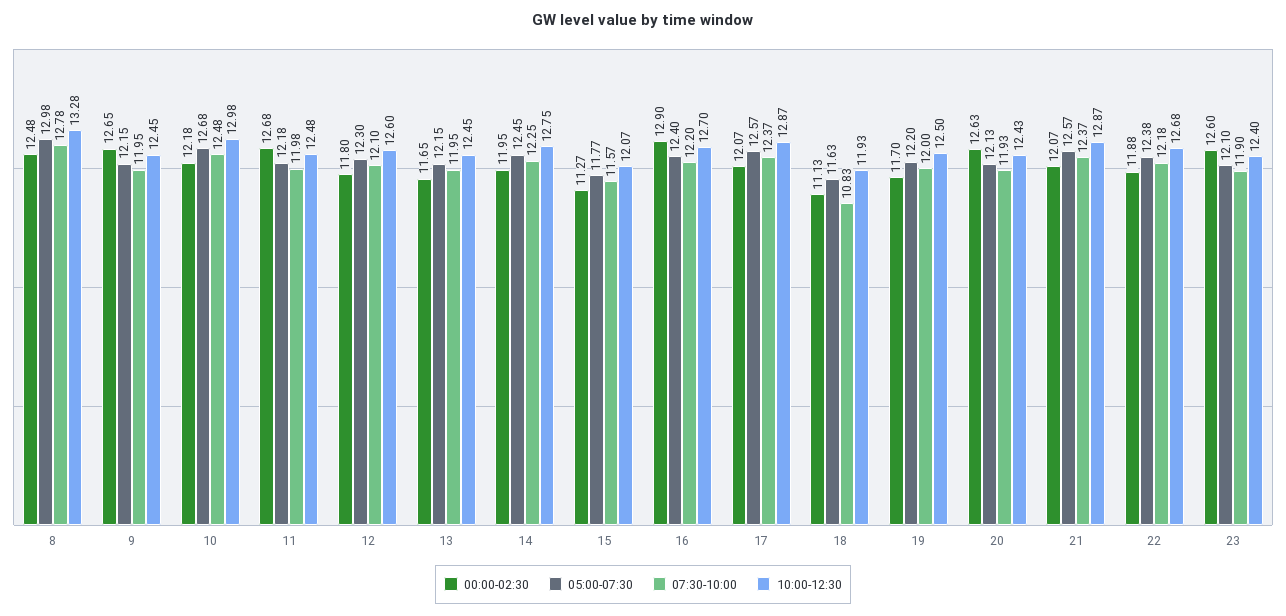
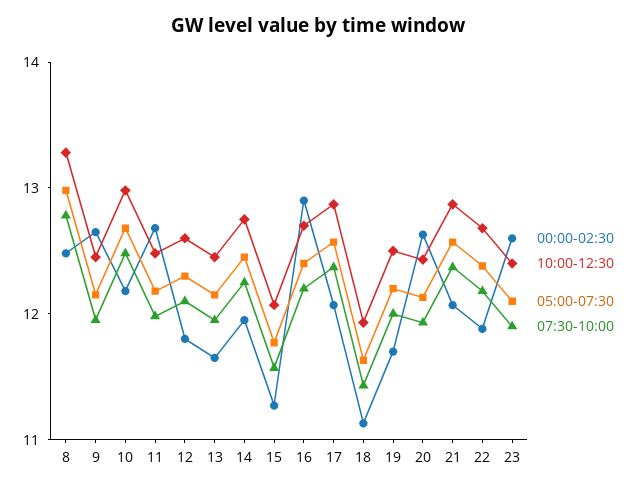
07:30-10:00, 18: 10.83 -> 11.4

